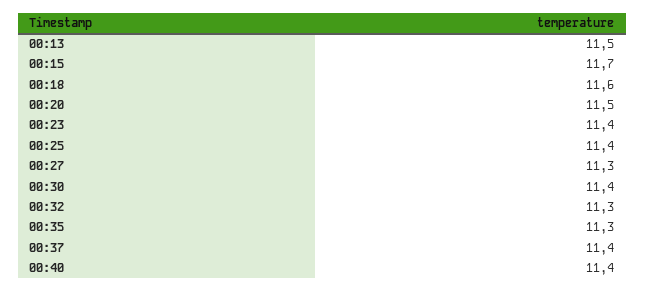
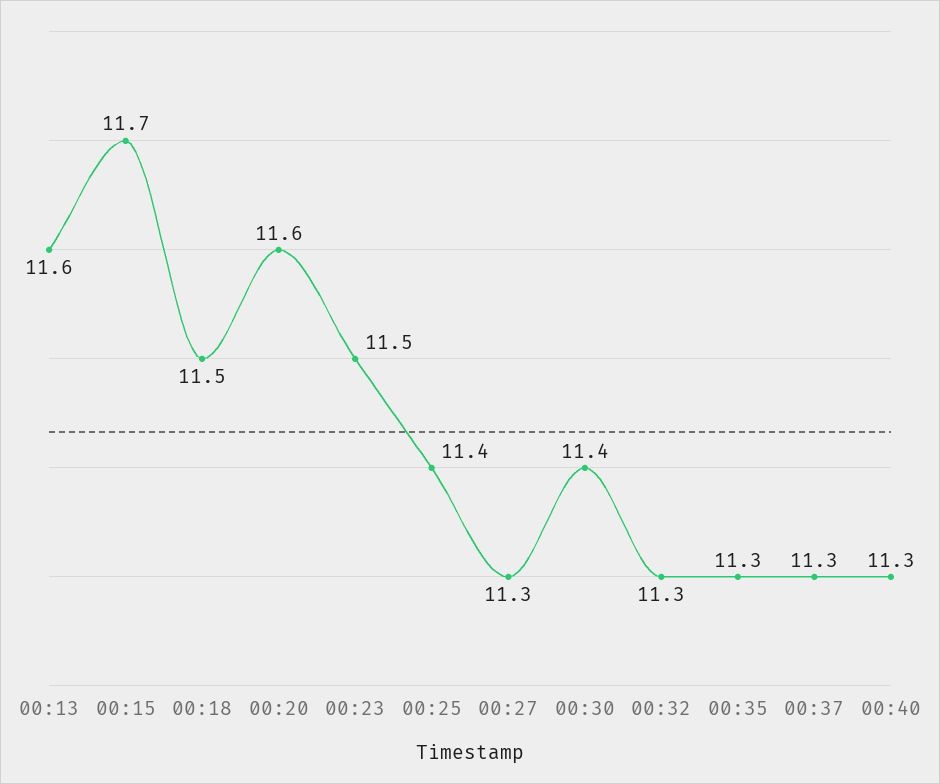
00:13: 11.5 -> 11.6
00:18: 11.6 -> 11.5
00:20: 11.5 -> 11.6
00:23: 11.4 -> 11.5
00:37: 11.4 -> 11.3
00:40: 11.4 -> 11.3

